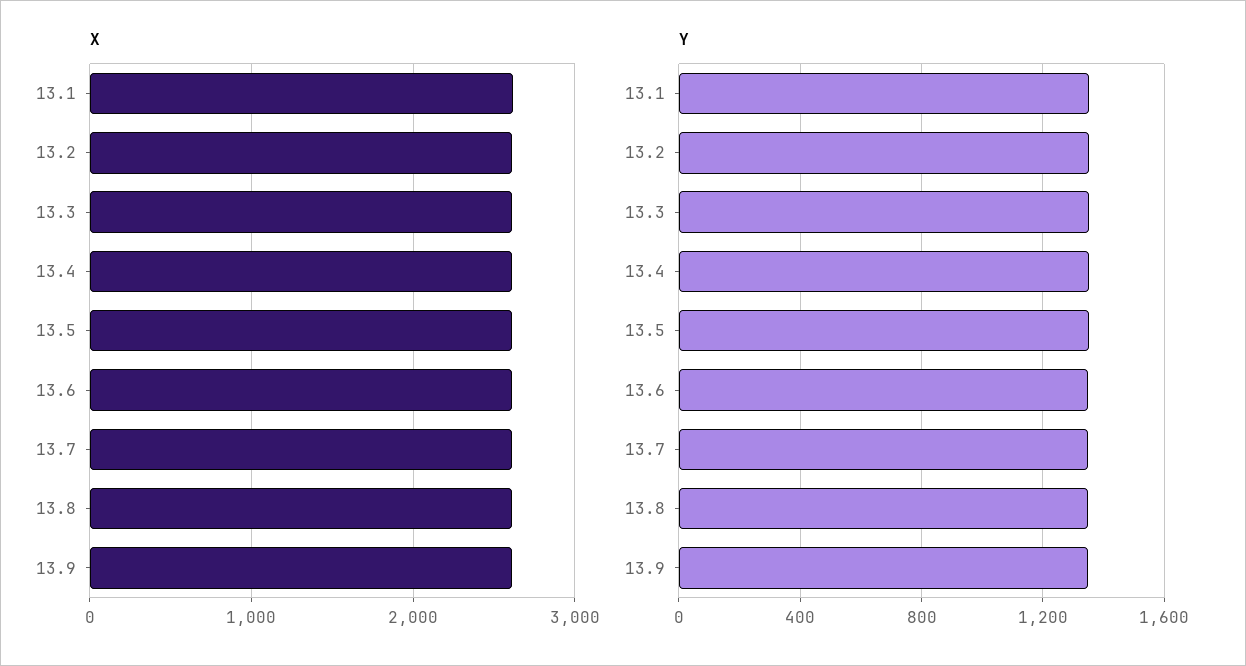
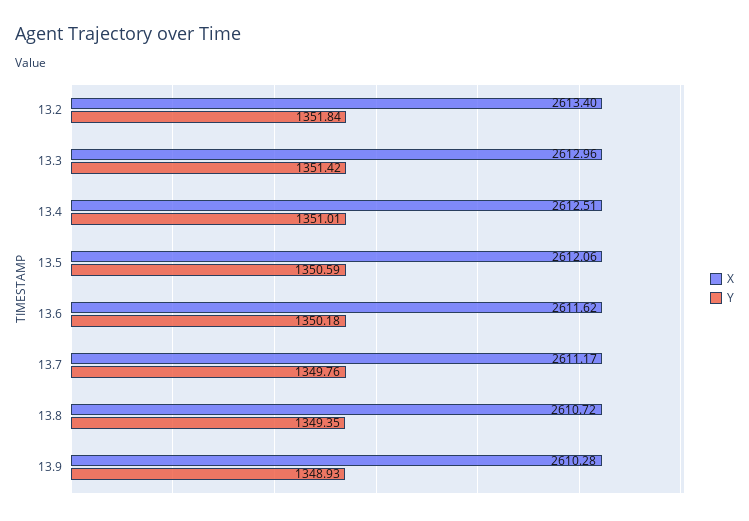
X, 13.1: 2600 -> none
Y, 13.1: 1350 -> none

